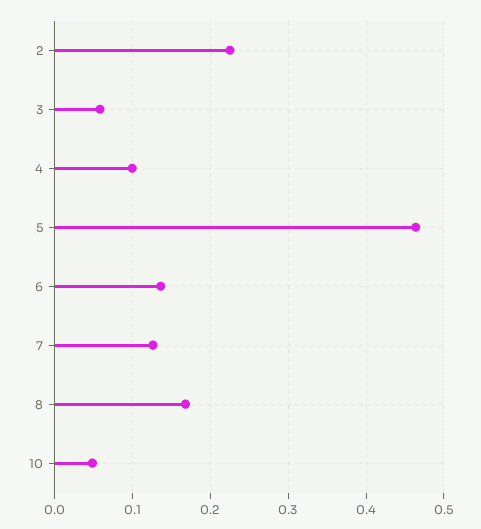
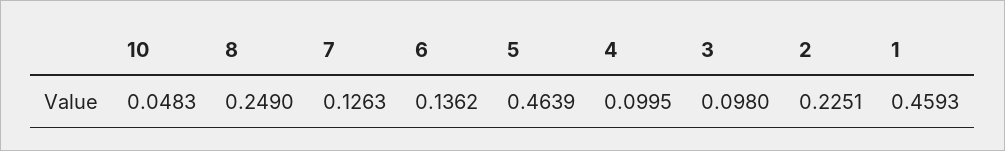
3: 0.06 -> 0.098
8: 0.17 -> 0.249
1: none -> 0.4593

